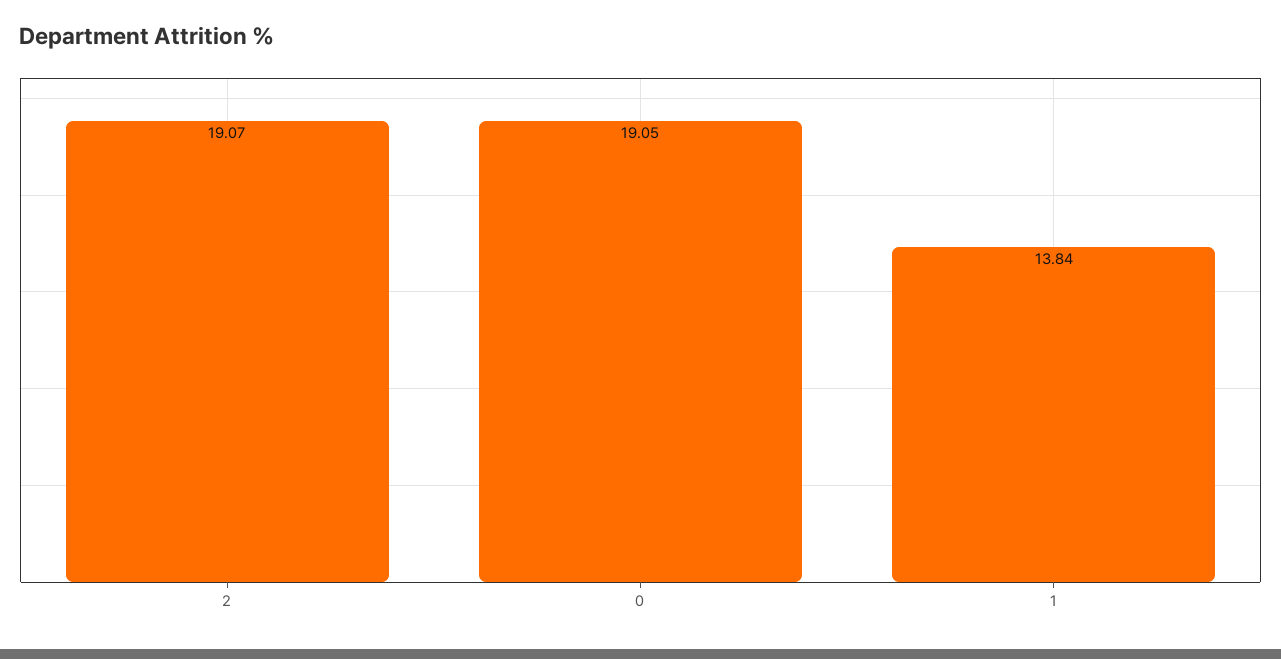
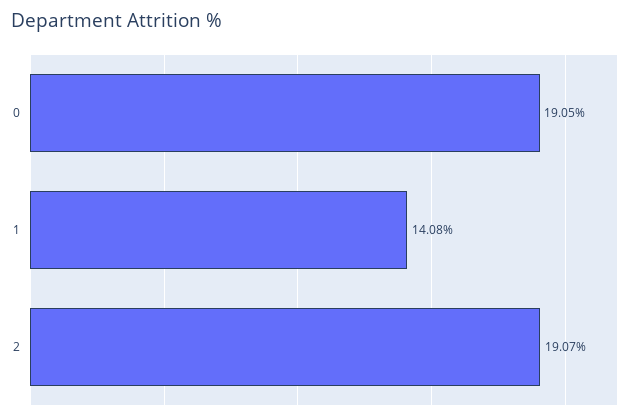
1: 13.84 -> 14.08

